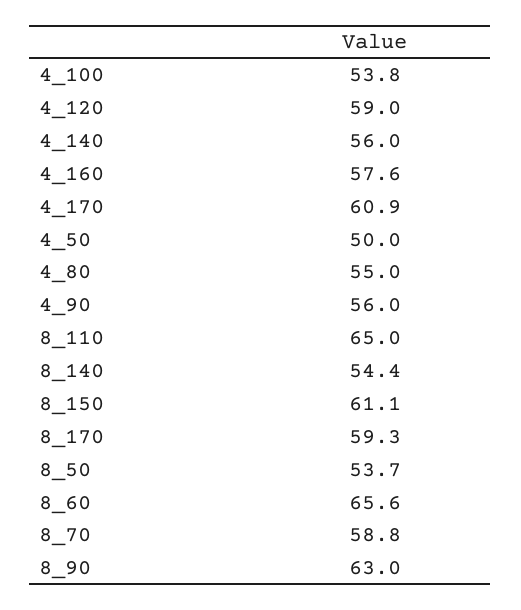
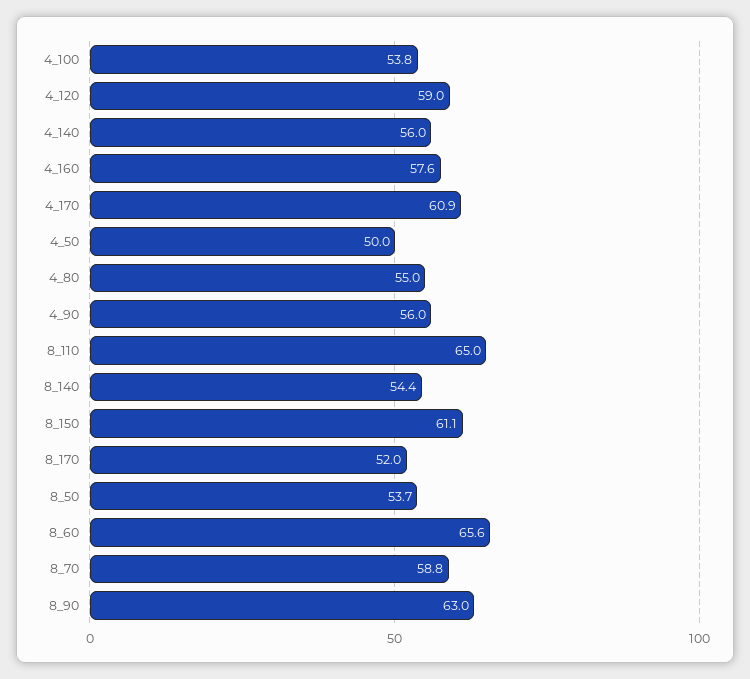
8_170: 59.3 -> 52

